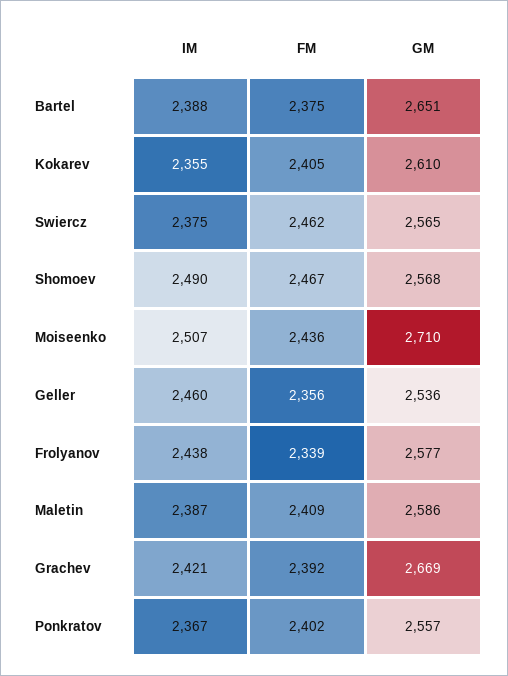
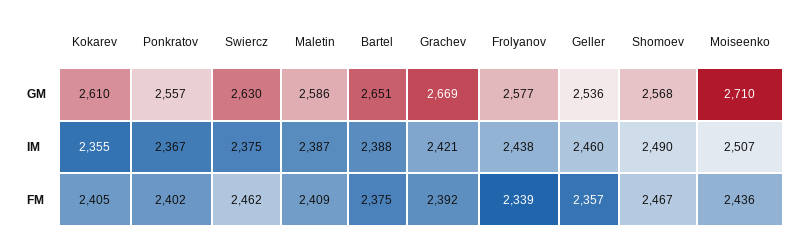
GM, Swiercz: 2565 -> 2630
FM, Geller: 2356 -> 2357

